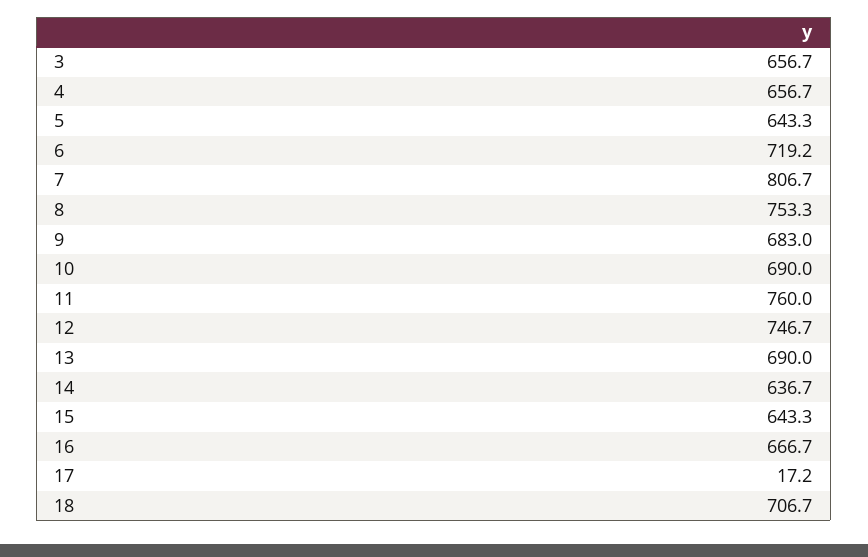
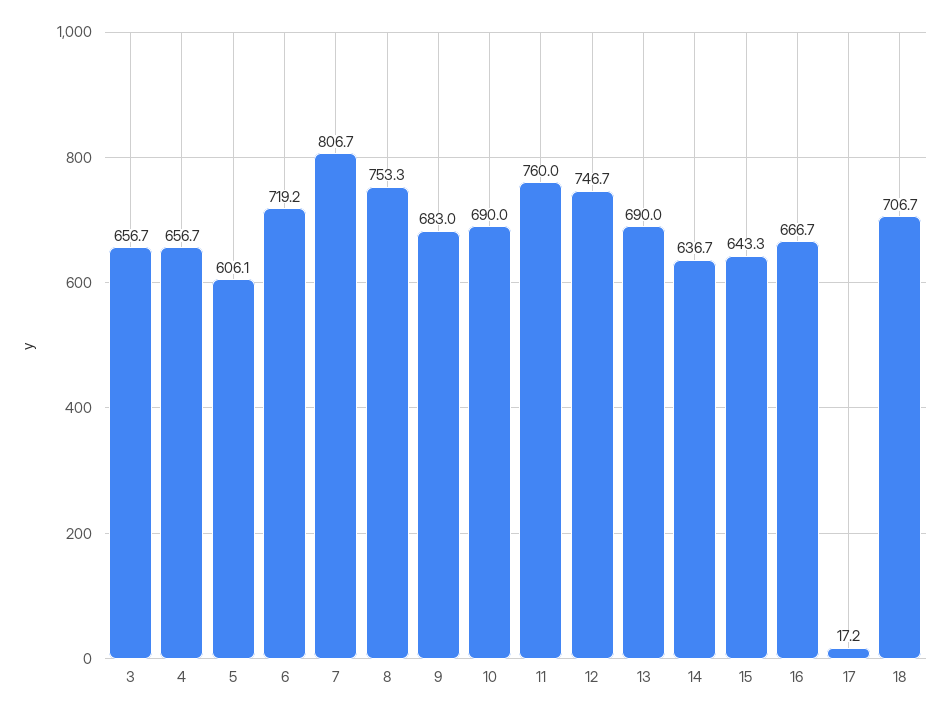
5: 643.3 -> 606.1

